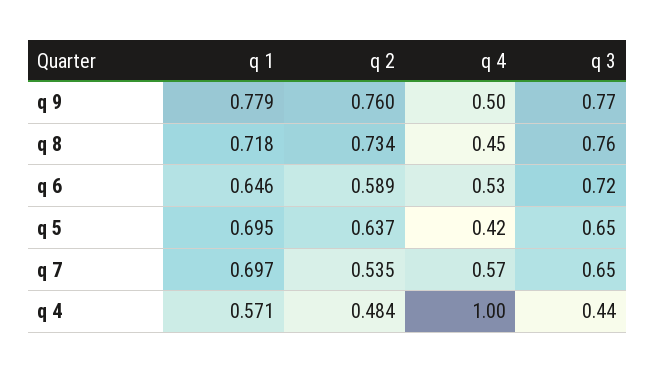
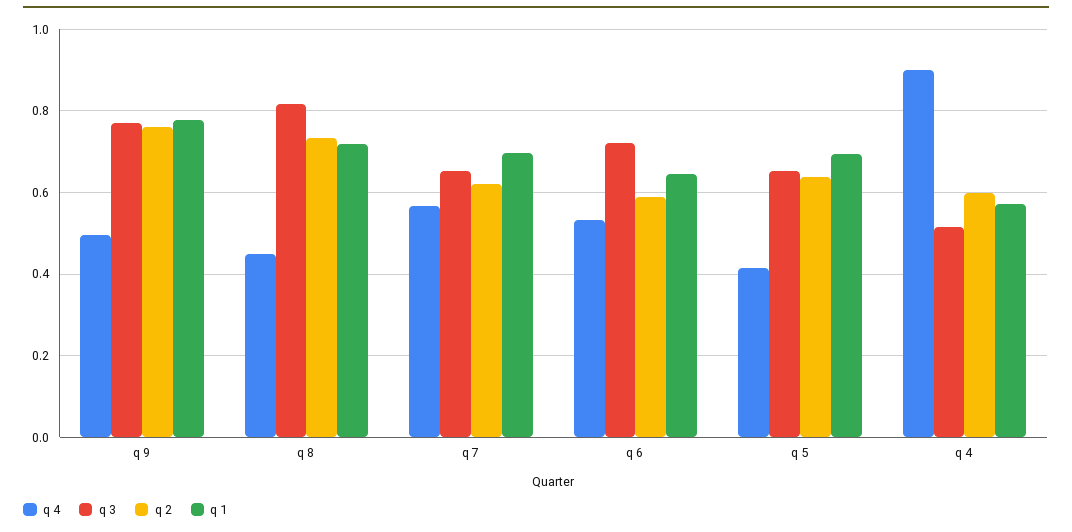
q 3, q 8: 0.76 -> 0.82
q 2, q 7: 0.535 -> 0.62
q 2, q 4: 0.484 -> 0.6
q 4, q 4: 1 -> 0.9
q 3, q 4: 0.44 -> 0.52

